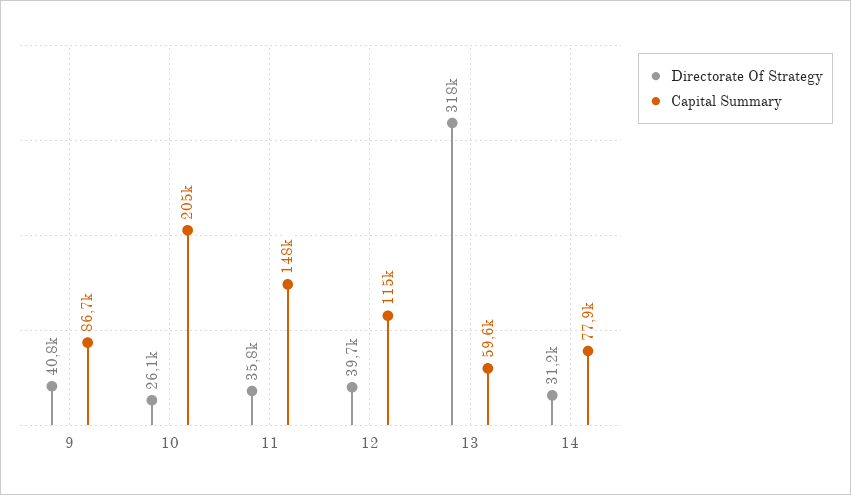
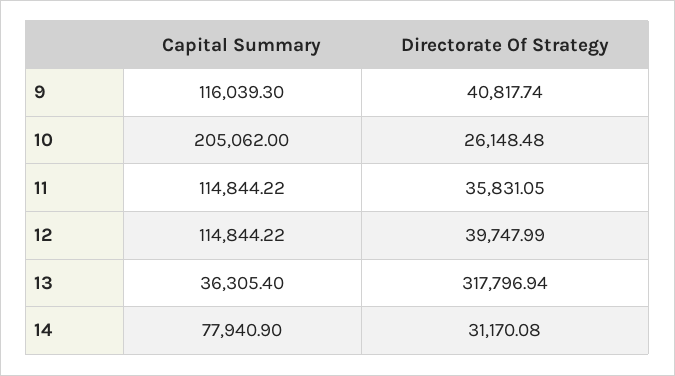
Capital Summary, 9: 86700 -> 116039.3
Capital Summary, 11: 148000 -> 114844.22
Capital Summary, 13: 59600 -> 36305.4

